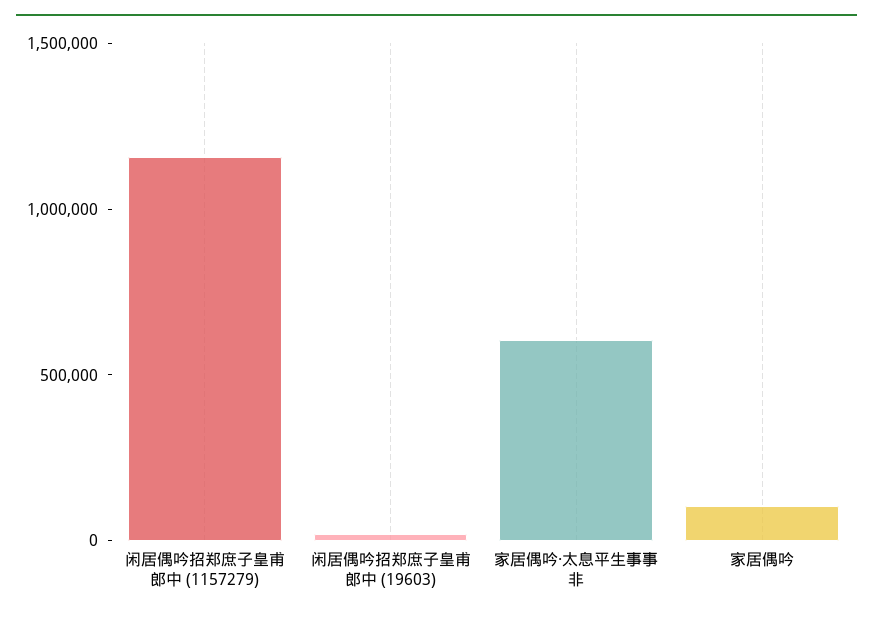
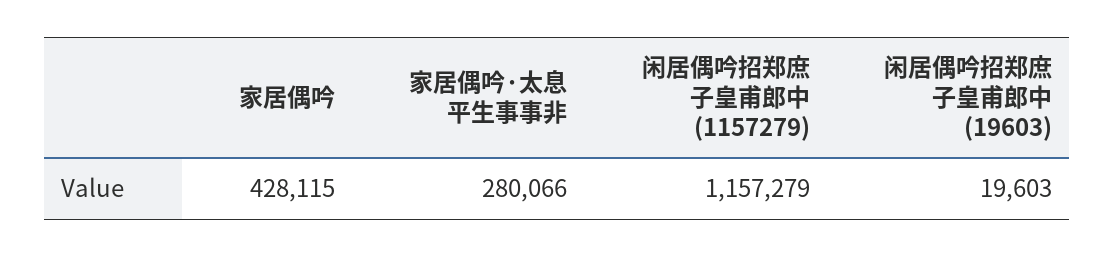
家居偶吟·太息平生事事非: 600000 -> 280066
家居偶吟: 100000 -> 428115

